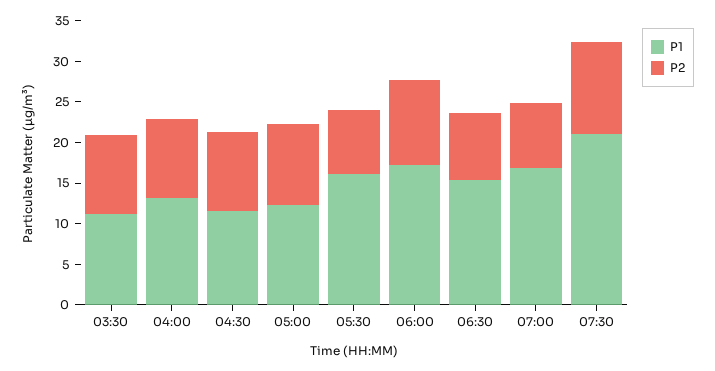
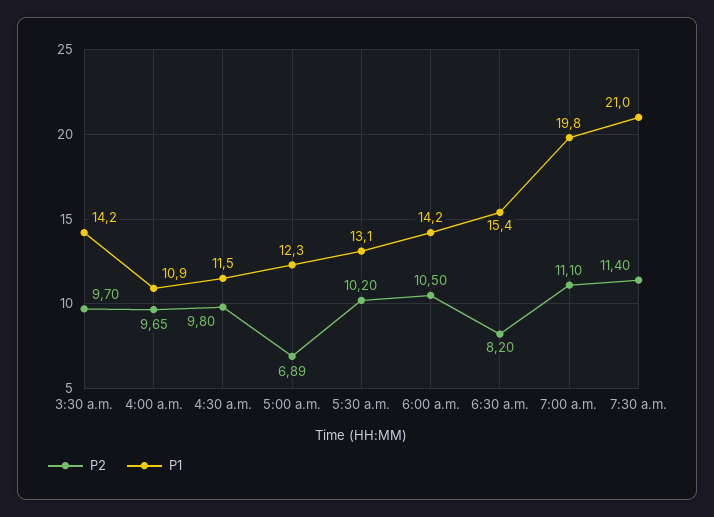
P1, 03:30: 11 -> 14.2
P1, 04:00: 13 -> 10.9
P2, 05:00: 10 -> 6.89
P1, 05:30: 16 -> 13.1
P2, 05:30: 8 -> 10.2
P1, 06:00: 17 -> 14.2
P1, 07:00: 17 -> 19.8
P2, 07:00: 8 -> 11.1

